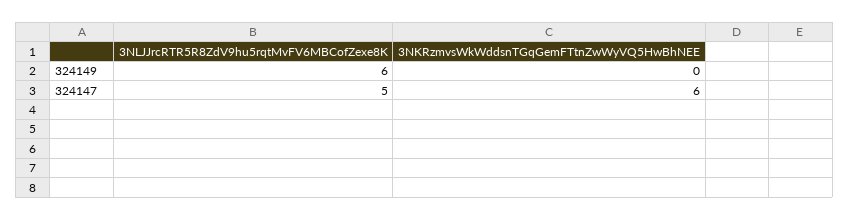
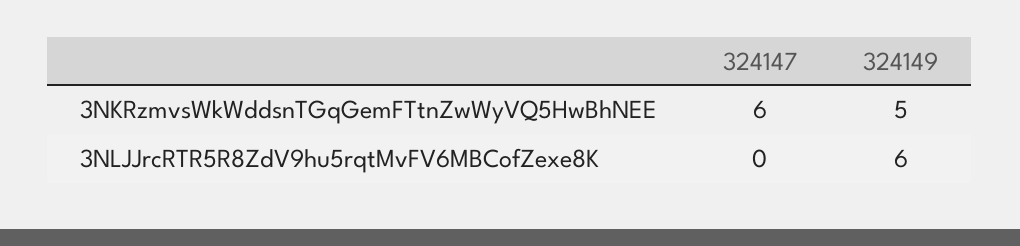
3NKRzmvsWkWddsnTGqGemFTtnZwWyVQ5HwBhNEE, 324149: 0 -> 5
3NLJJrcRTR5R8ZdV9hu5rqtMvFV6MBCofZexe8K, 324147: 5 -> 0

